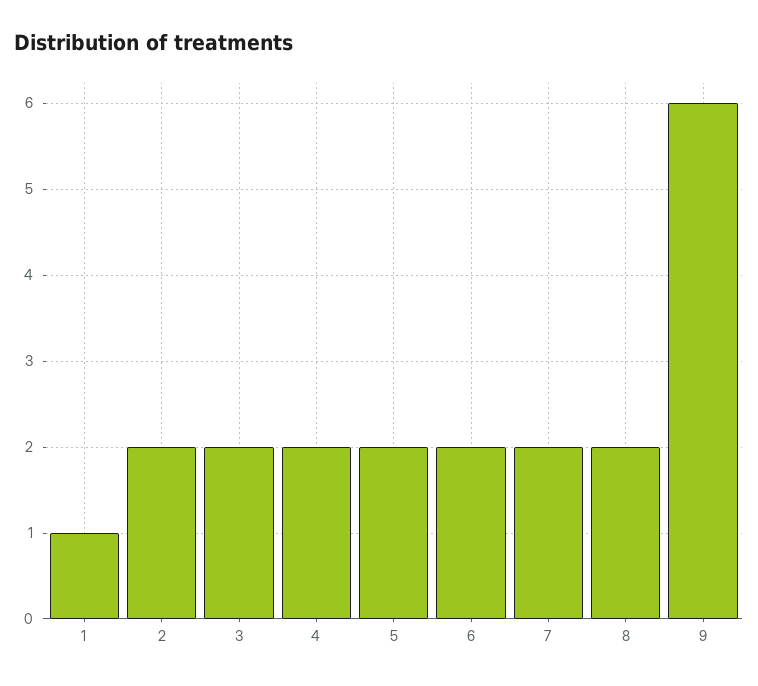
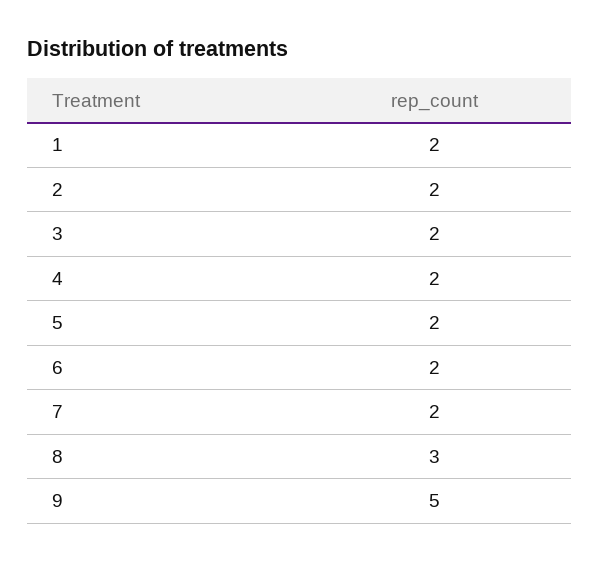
1: 1 -> 2
8: 2 -> 3
9: 6 -> 5

